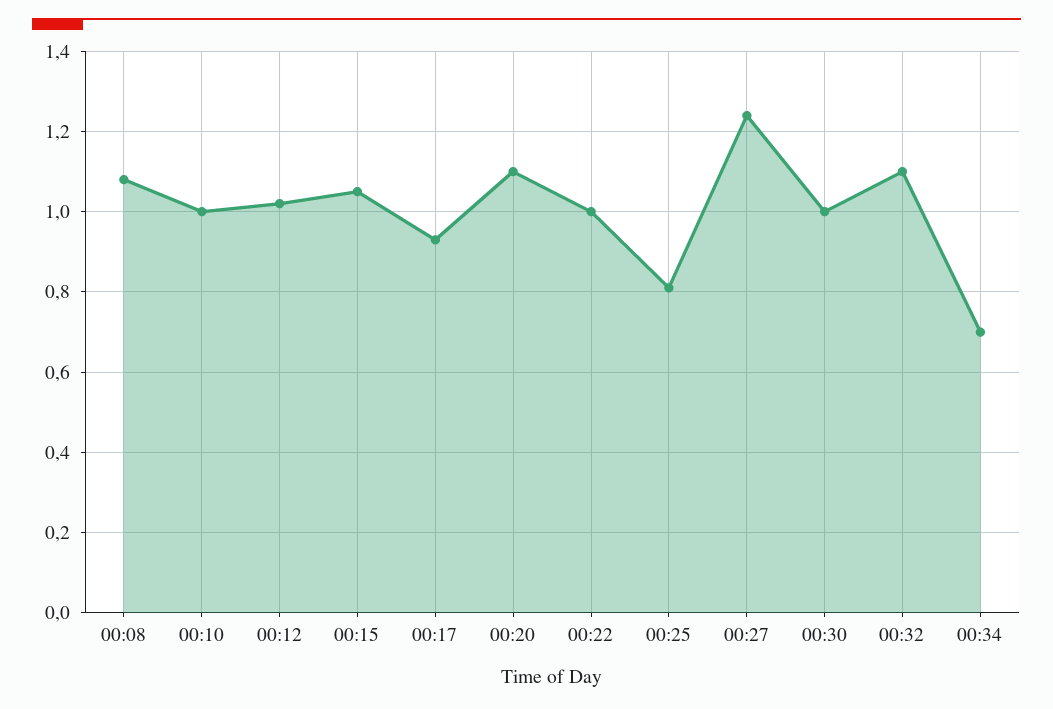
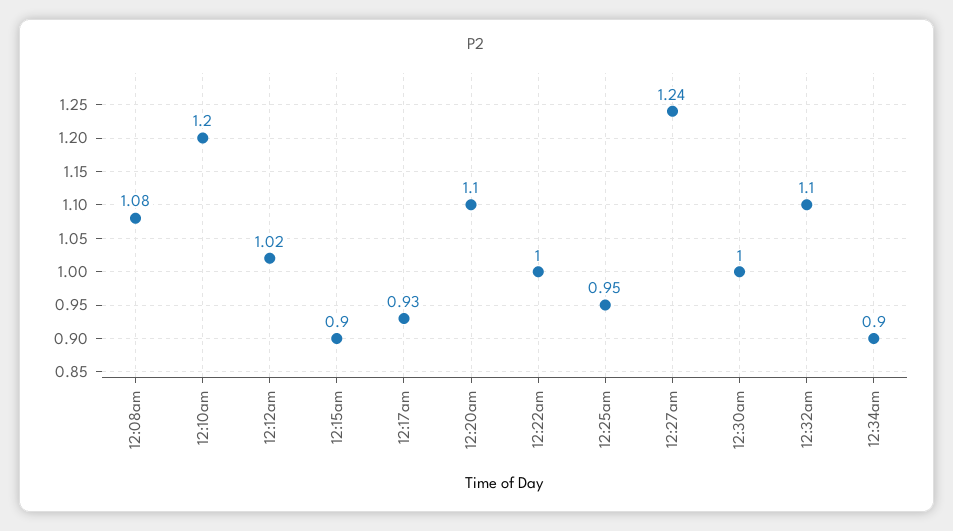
00:10: 1 -> 1.2
00:15: 1.05 -> 0.9
00:25: 0.8 -> 0.95
00:34: 0.7 -> 0.9

